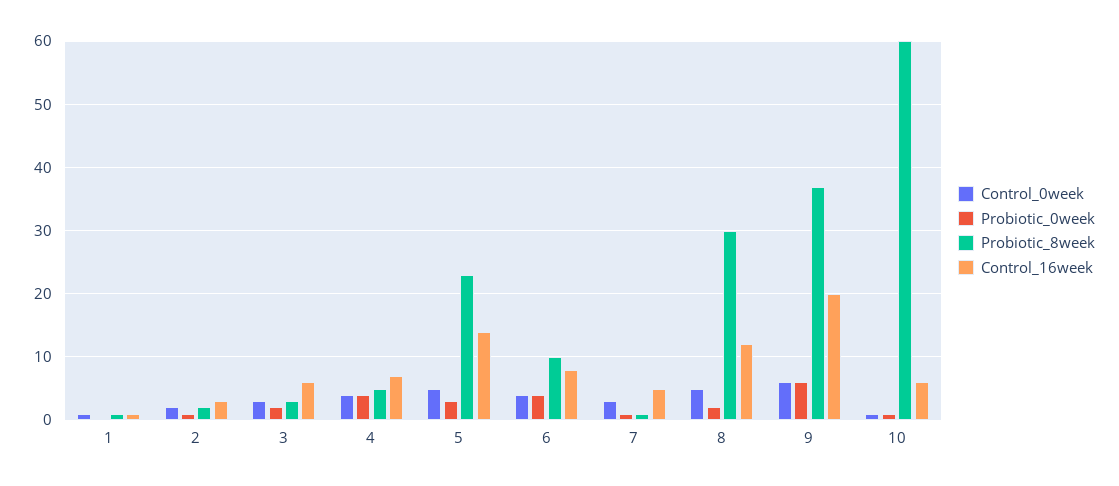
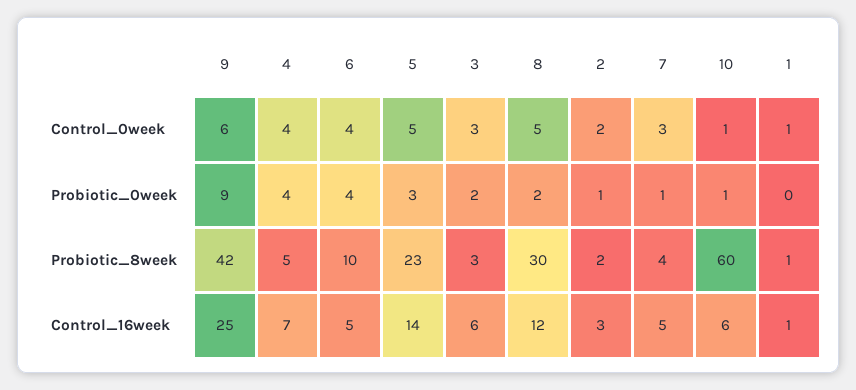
Control_16week, 6: 8 -> 5
Probiotic_8week, 7: 1 -> 4
Probiotic_0week, 9: 6 -> 9
Probiotic_8week, 9: 37 -> 42
Control_16week, 9: 20 -> 25

